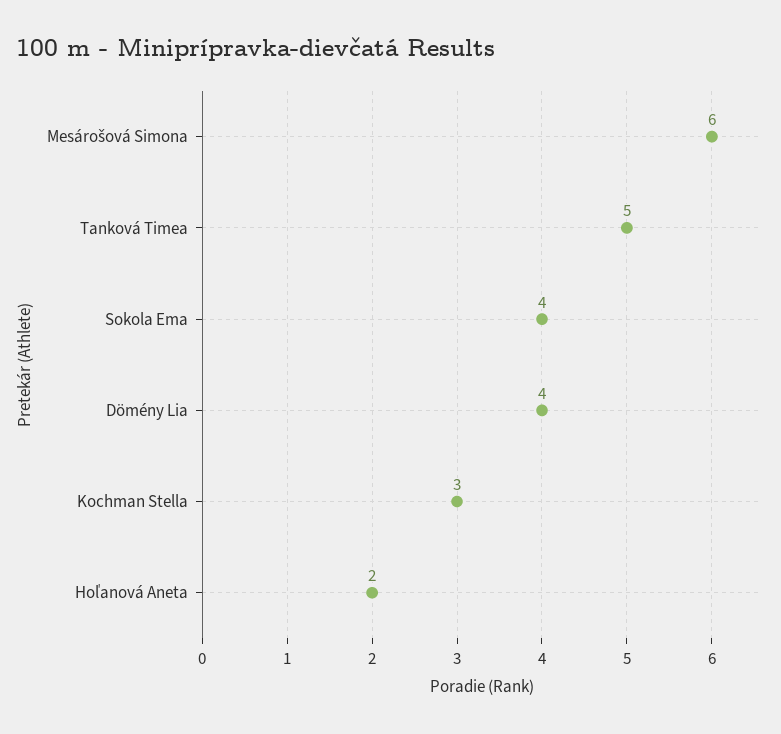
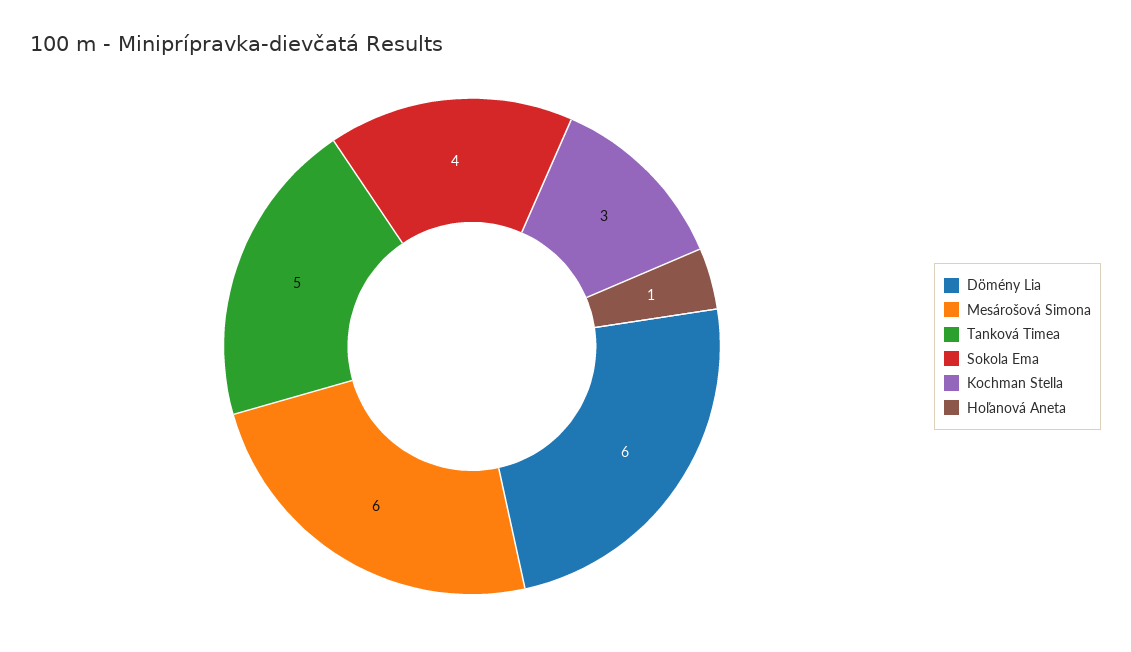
Dömény Lia: 4 -> 6
Hoľanová Aneta: 2 -> 1

